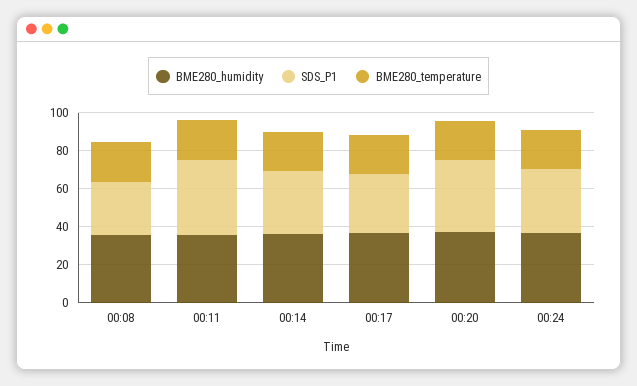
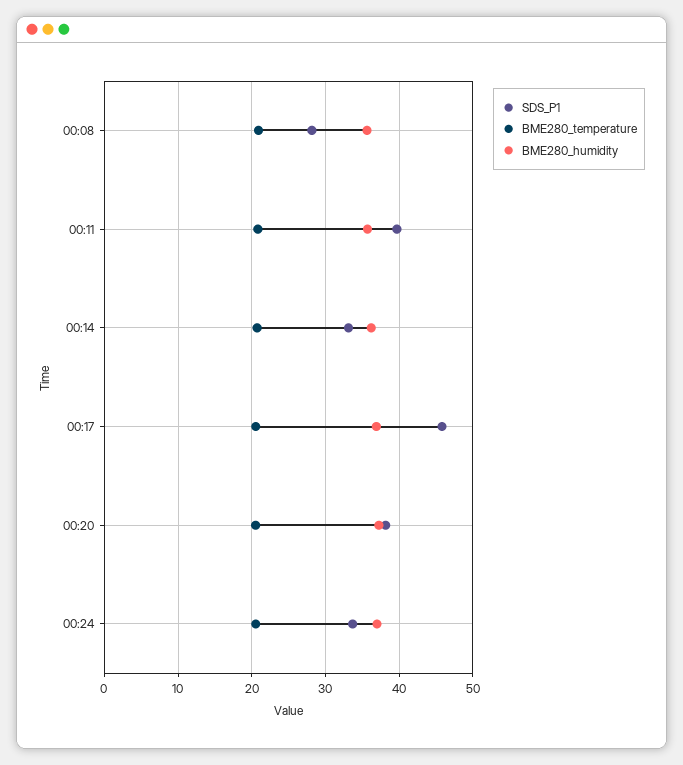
SDS_P1, 00:17: 30 -> 46

